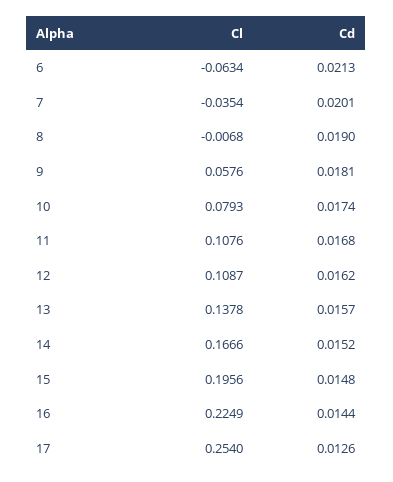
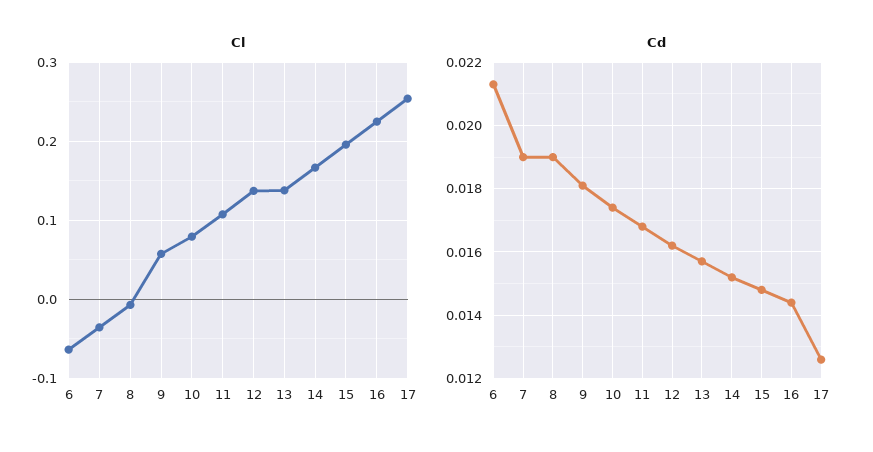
Cd, 7: 0.0201 -> 0.019
Cl, 12: 0.1087 -> 0.14

